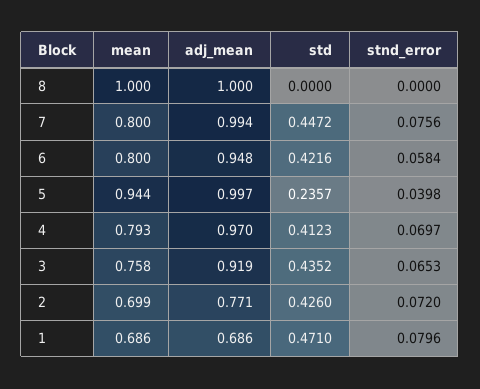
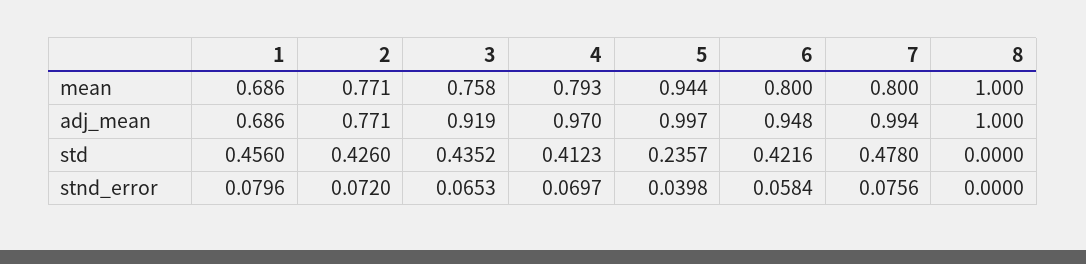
std, 7: 0.4472 -> 0.478
mean, 2: 0.699 -> 0.771
std, 1: 0.471 -> 0.456

